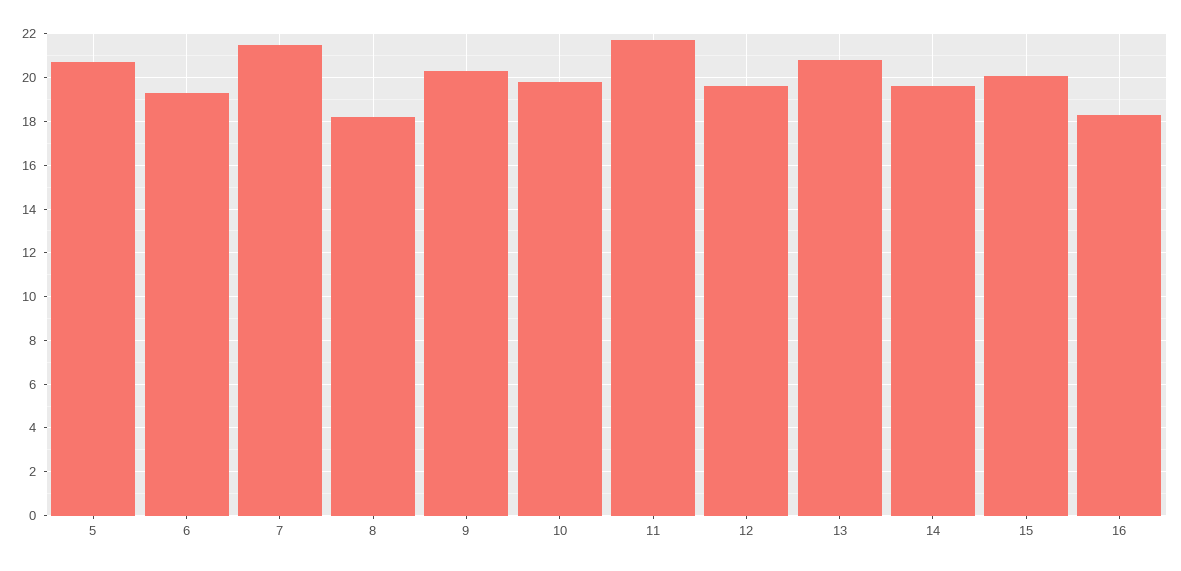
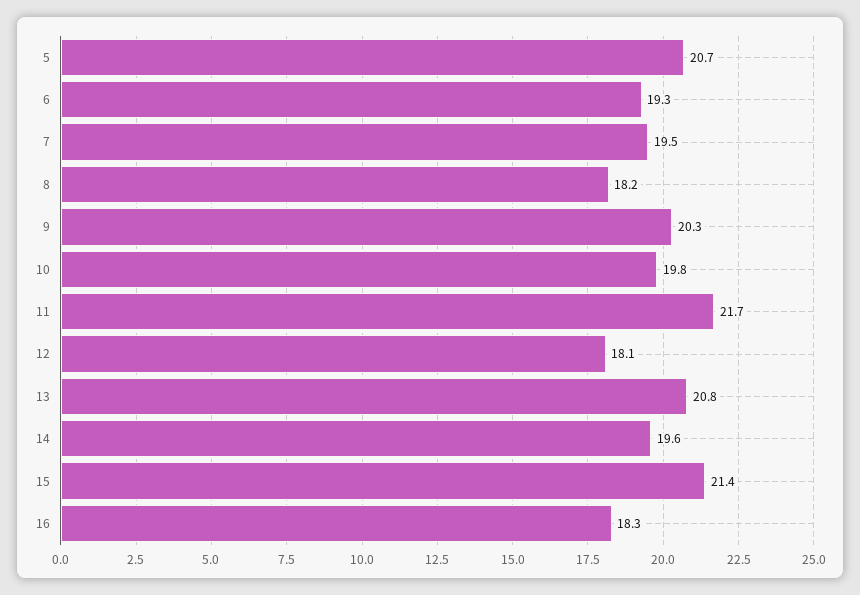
7: 21.5 -> 19.5
12: 19.5 -> 18.1
15: 20 -> 21.4

